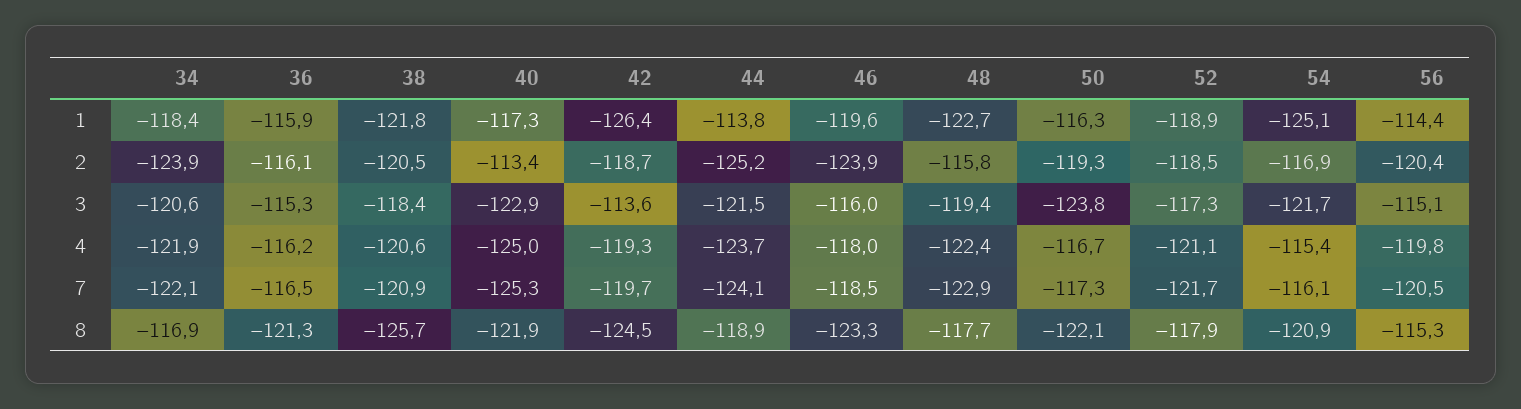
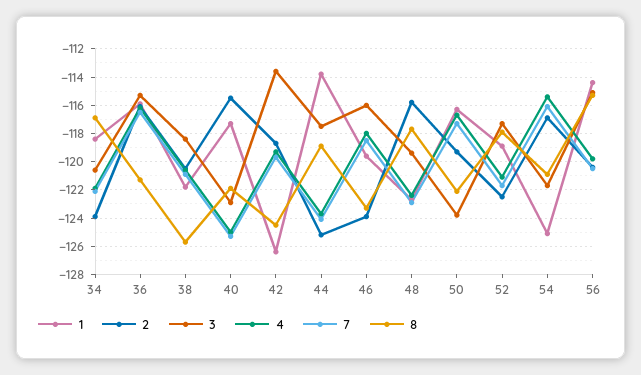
2, 40: -113.4 -> -115.5
2, 52: -118.5 -> -122.5
3, 44: -121.5 -> -117.5

